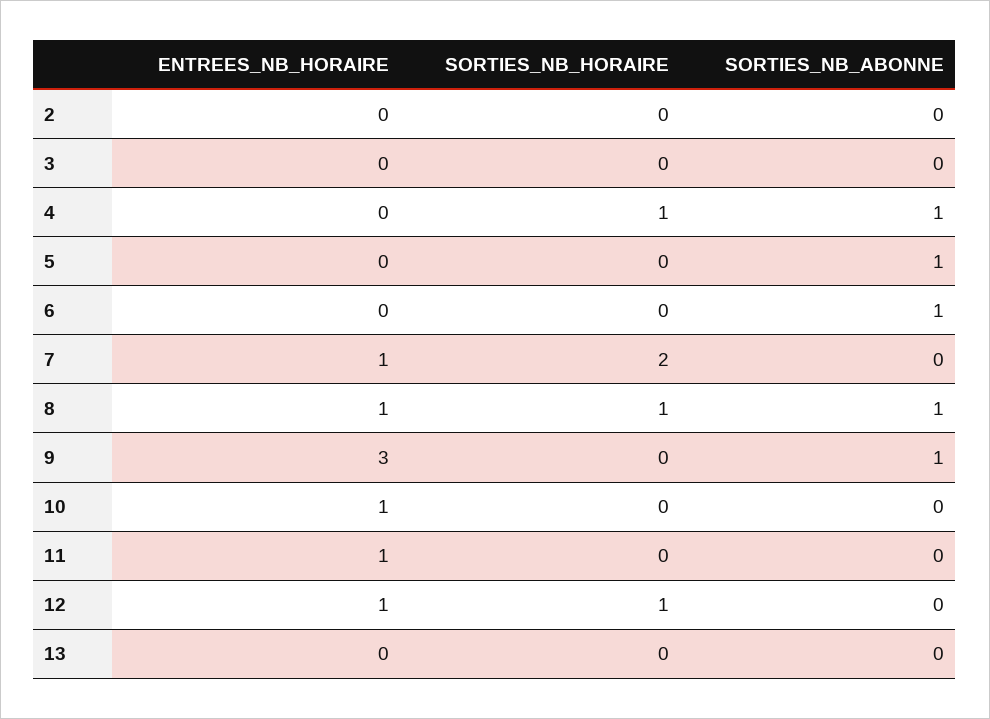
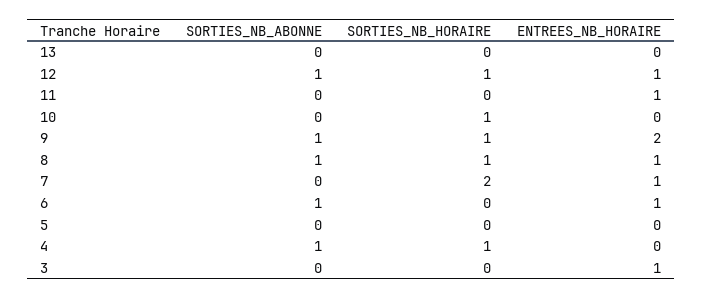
ENTREES_NB_HORAIRE, 2: 0 -> none
SORTIES_NB_HORAIRE, 2: 0 -> none
SORTIES_NB_ABONNE, 2: 0 -> none
ENTREES_NB_HORAIRE, 3: 0 -> 1
SORTIES_NB_ABONNE, 5: 1 -> 0
ENTREES_NB_HORAIRE, 6: 0 -> 1
ENTREES_NB_HORAIRE, 9: 3 -> 2
SORTIES_NB_HORAIRE, 9: 0 -> 1
ENTREES_NB_HORAIRE, 10: 1 -> 0
SORTIES_NB_HORAIRE, 10: 0 -> 1
SORTIES_NB_ABONNE, 12: 0 -> 1

